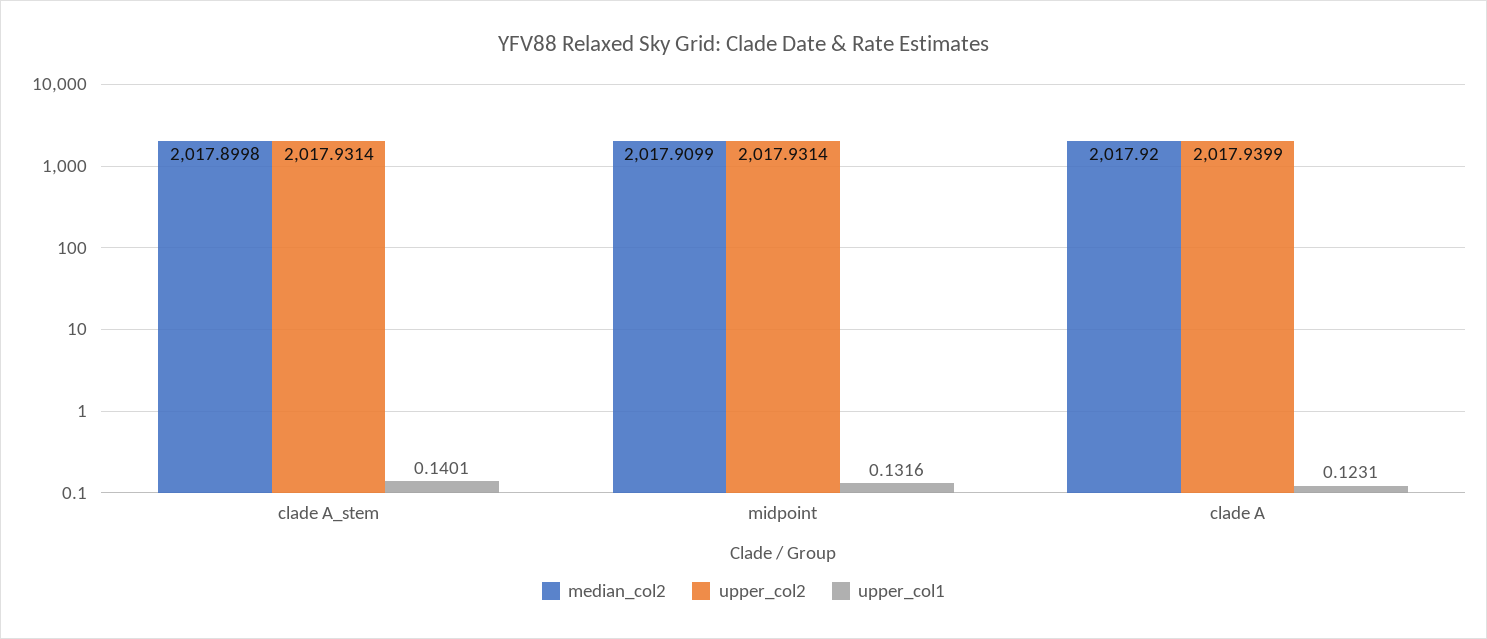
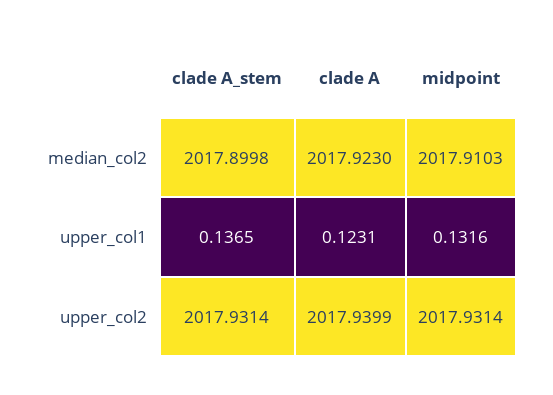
upper_col1, clade A_stem: 0.1401 -> 0.1365
median_col2, midpoint: 2017.9099 -> 2017.9103
median_col2, clade A: 2017.92 -> 2017.923

